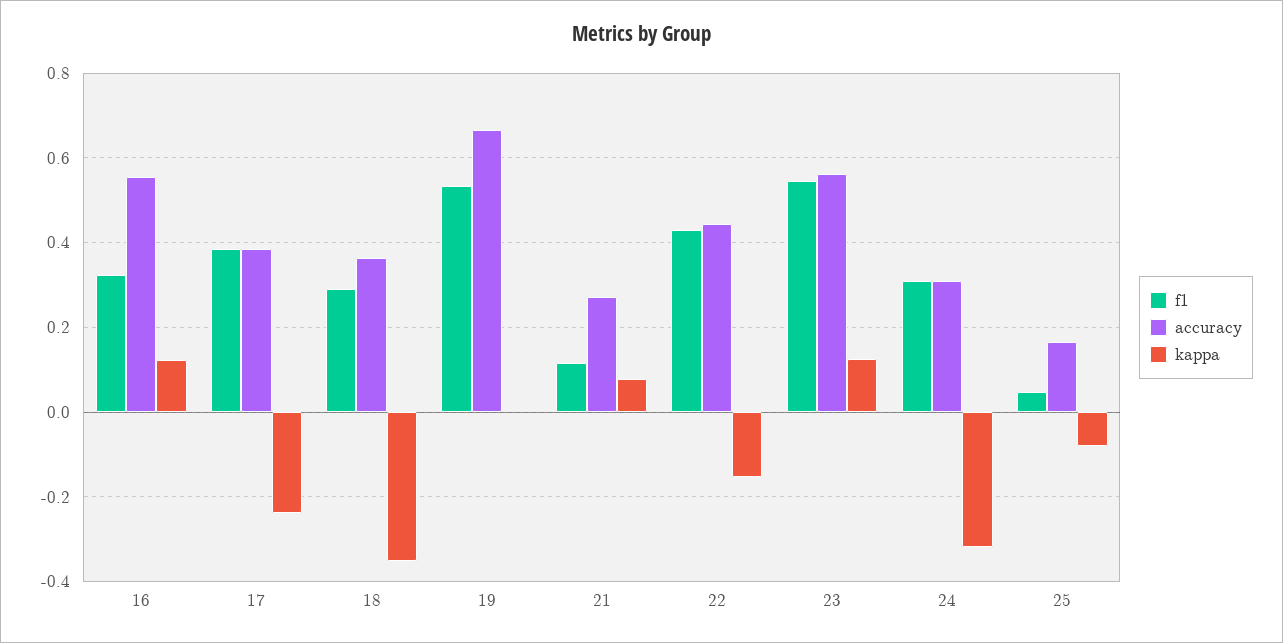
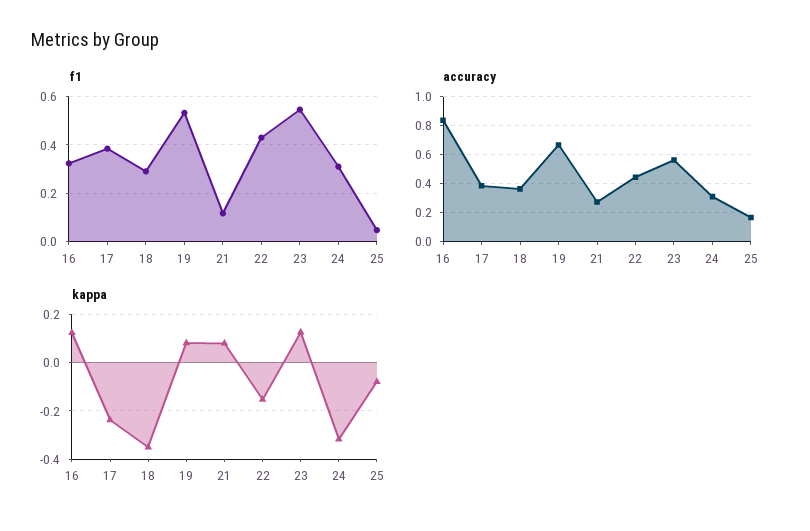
accuracy, 16: 0.56 -> 0.85
kappa, 19: 0 -> 0.075

